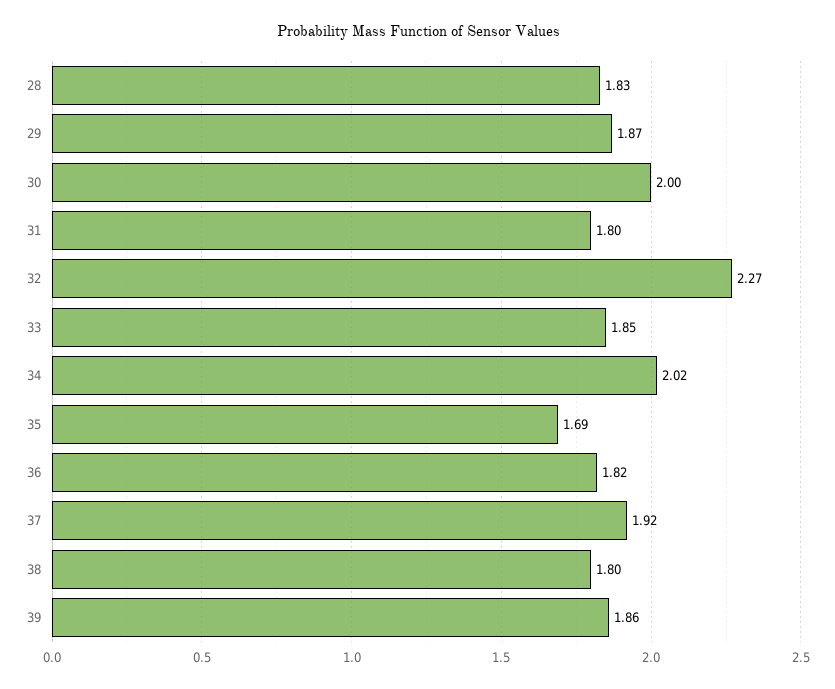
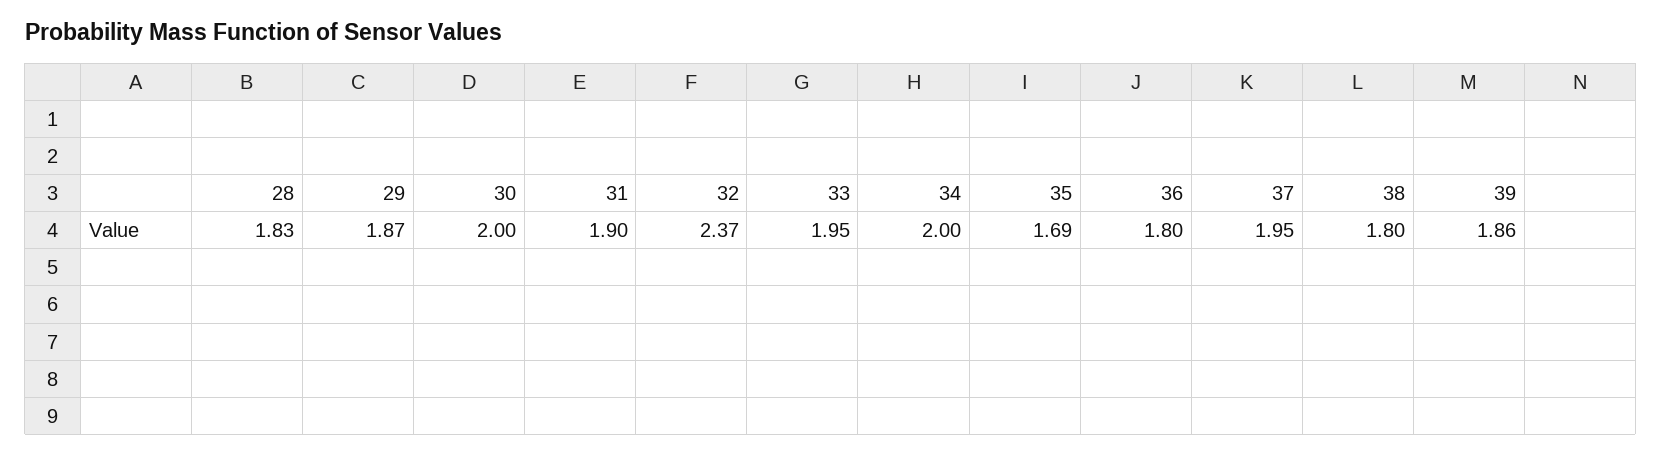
31: 1.8 -> 1.9
32: 2.27 -> 2.37
33: 1.85 -> 1.95
34: 2.02 -> 2
36: 1.82 -> 1.8
37: 1.92 -> 1.95

